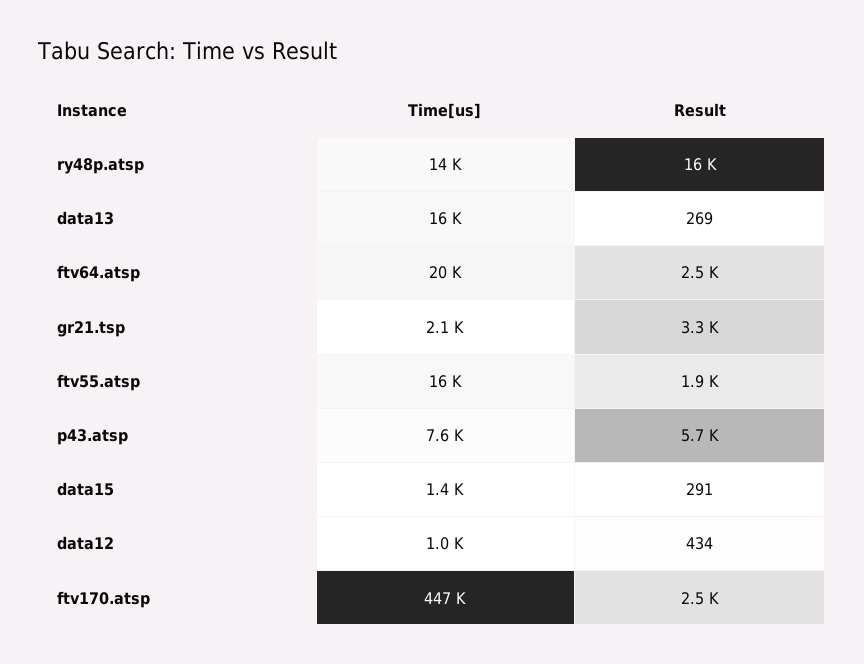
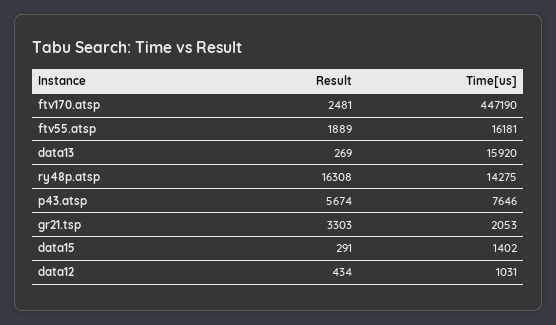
Time[us], ftv64.atsp: 20000 -> none
Result, ftv64.atsp: 2500 -> none

